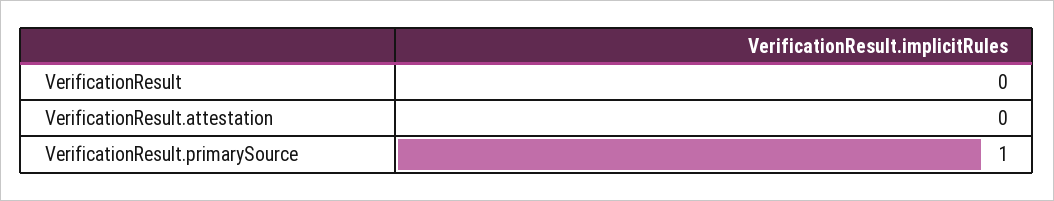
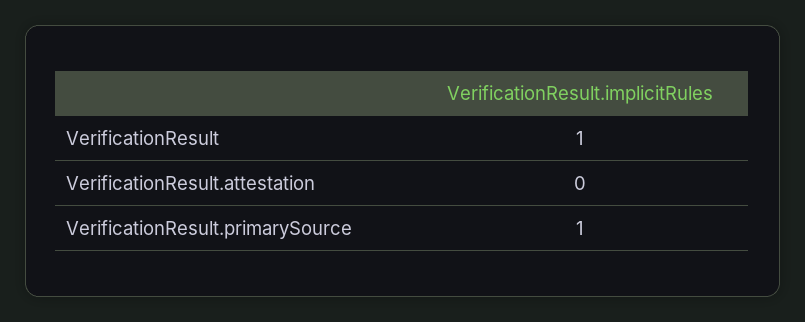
VerificationResult: 0 -> 1

